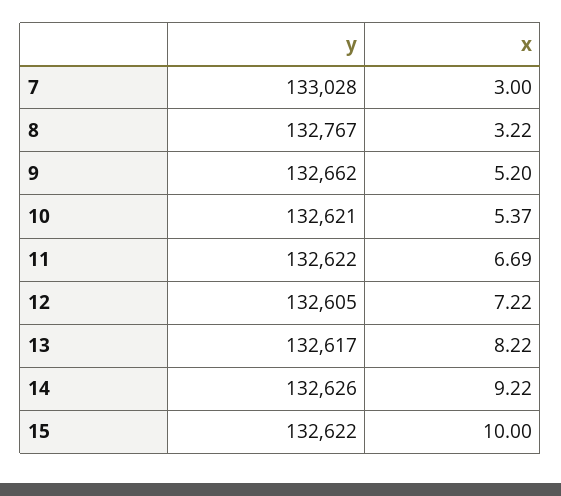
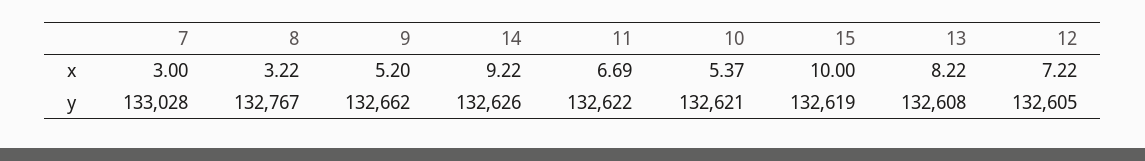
y, 13: 132617 -> 132608
y, 15: 132622 -> 132619

